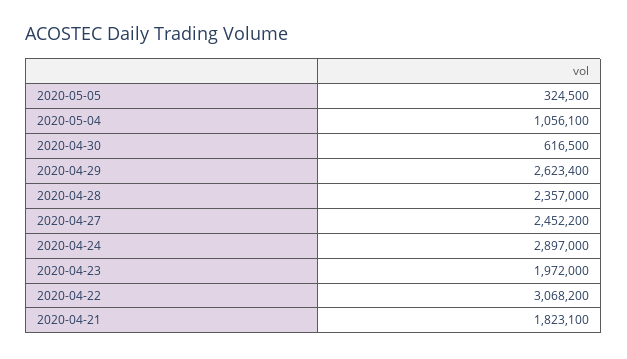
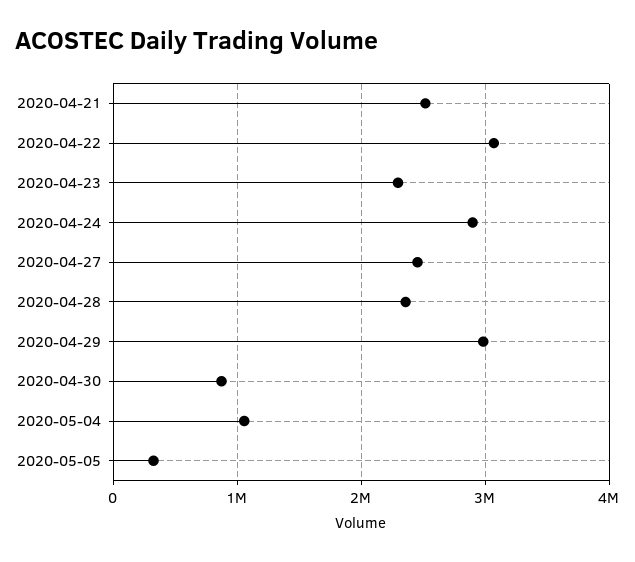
2020-04-30: 616500 -> 900000
2020-04-29: 2623400 -> 3000000
2020-04-23: 1972000 -> 2300000
2020-04-21: 1823100 -> 2500000

